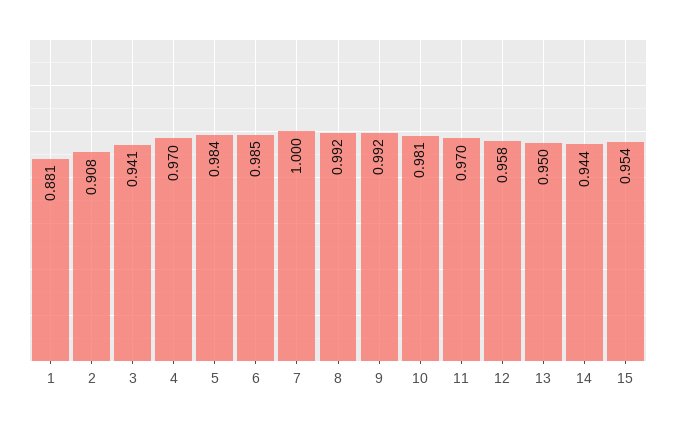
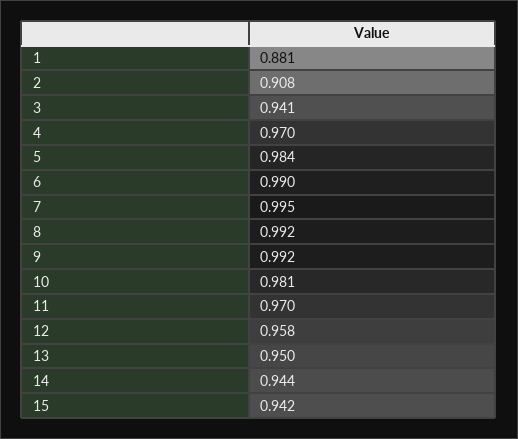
6: 0.985 -> 0.99
7: 1 -> 0.995
15: 0.954 -> 0.942

